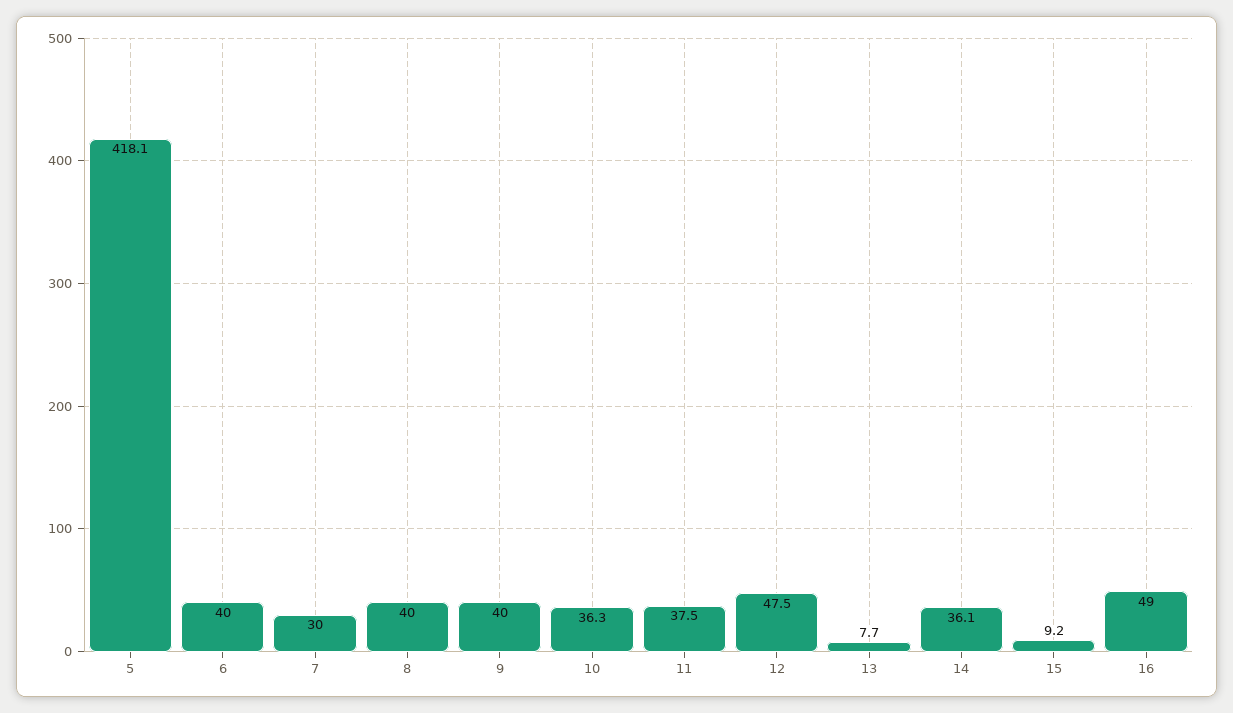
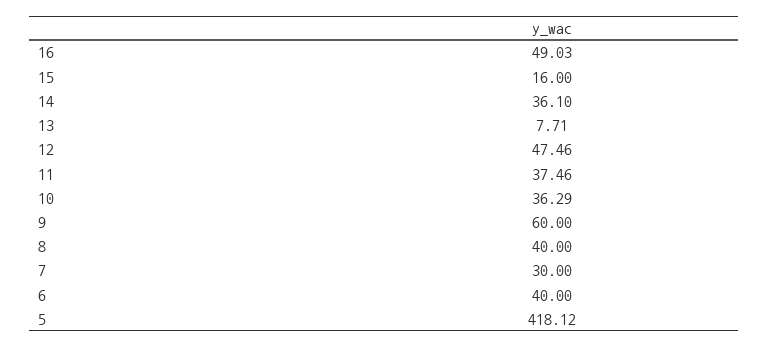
9: 40 -> 60
15: 9.2 -> 16

